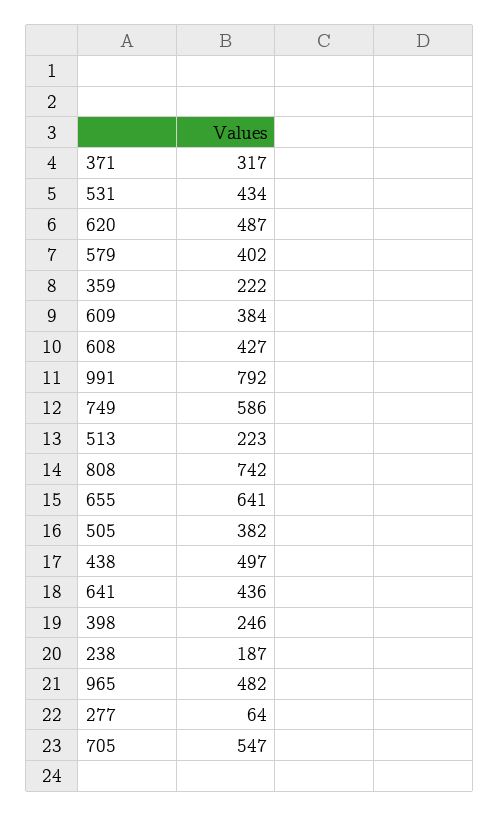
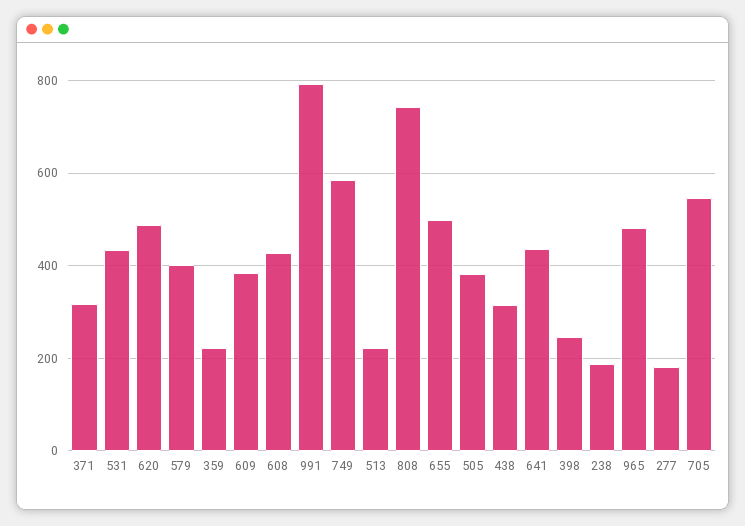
655: 641 -> 500
438: 497 -> 320
277: 64 -> 180

